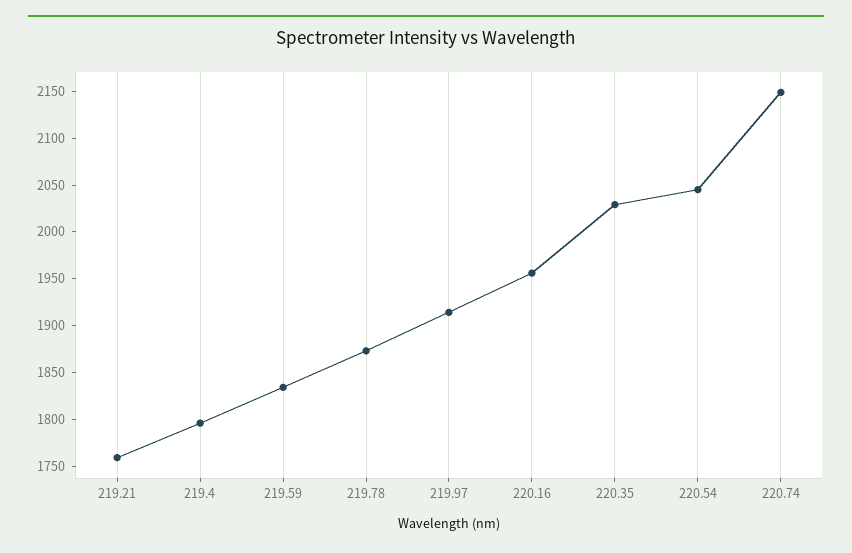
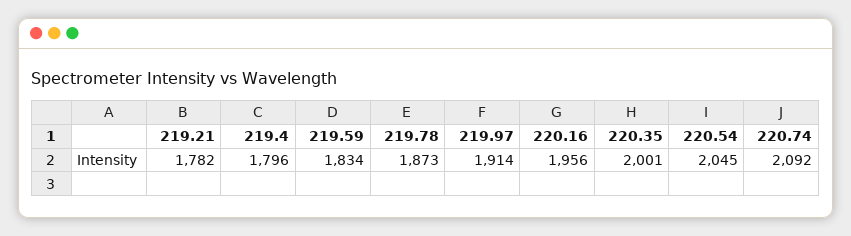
219.21: 1760 -> 1782
220.35: 2030 -> 2001
220.74: 2150 -> 2092

